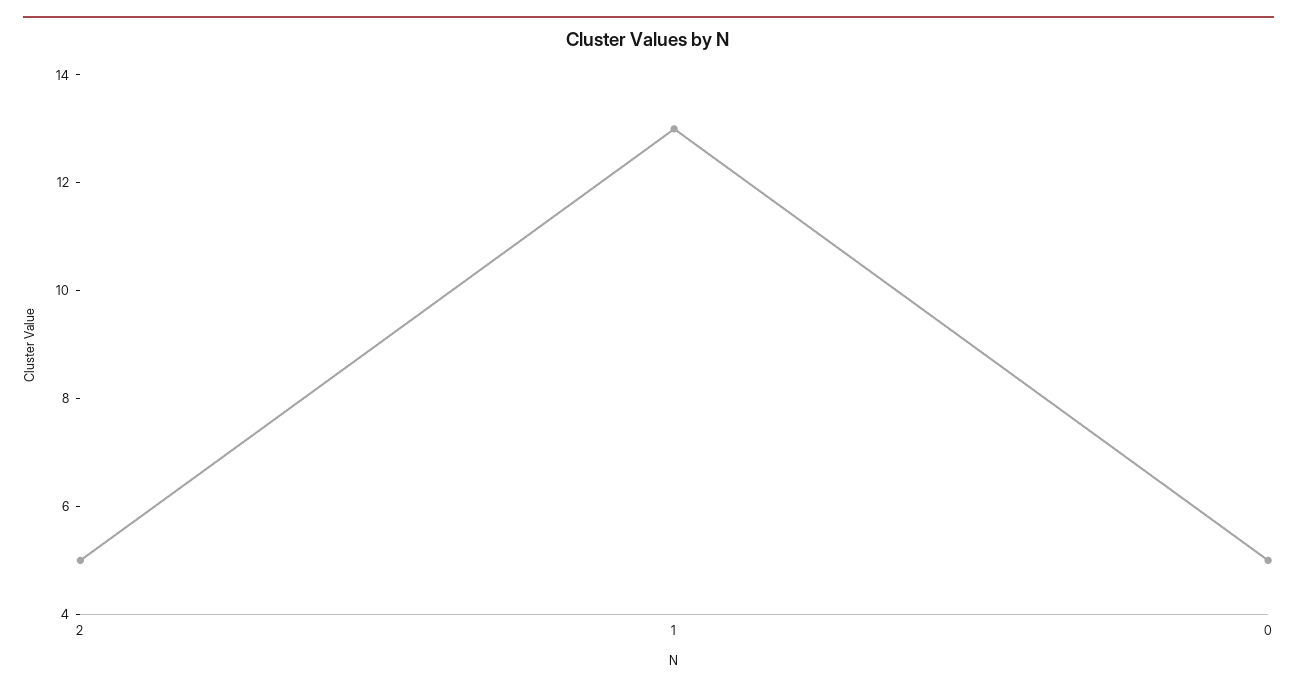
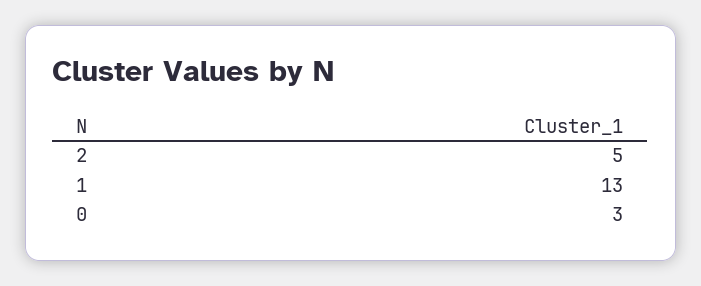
0: 5 -> 3

